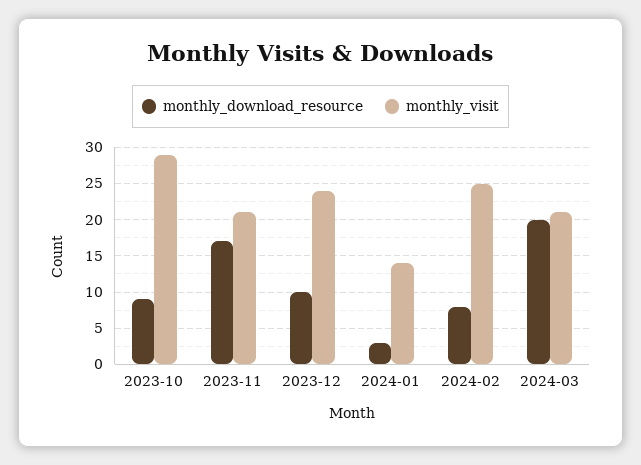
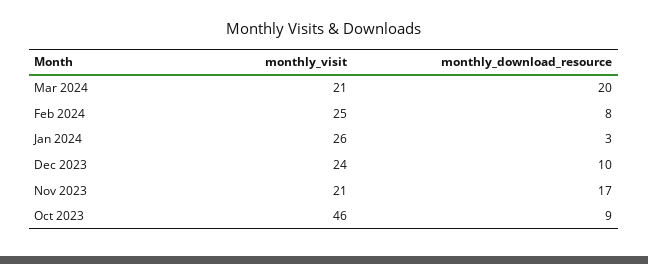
monthly_visit, 2023-10: 29 -> 46
monthly_visit, 2024-01: 14 -> 26

